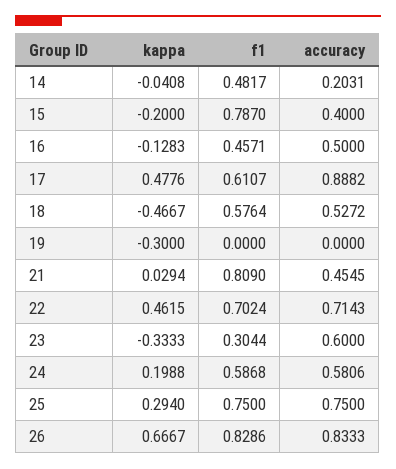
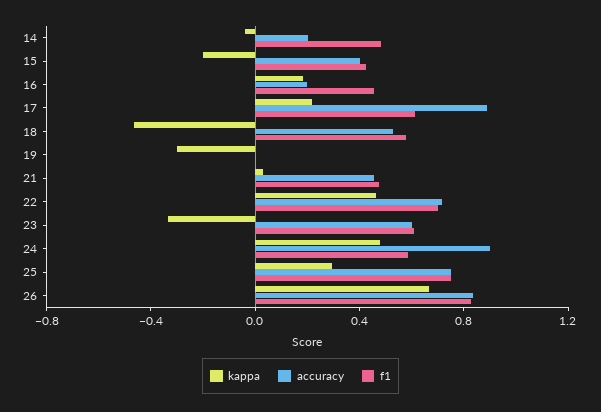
f1, 15: 0.787 -> 0.4
kappa, 16: -0.1283 -> 0.2
accuracy, 16: 0.5 -> 0.2
kappa, 17: 0.4776 -> 0.2
f1, 21: 0.809 -> 0.5
f1, 23: 0.3044 -> 0.6
kappa, 24: 0.1988 -> 0.5
accuracy, 24: 0.5806 -> 0.9

